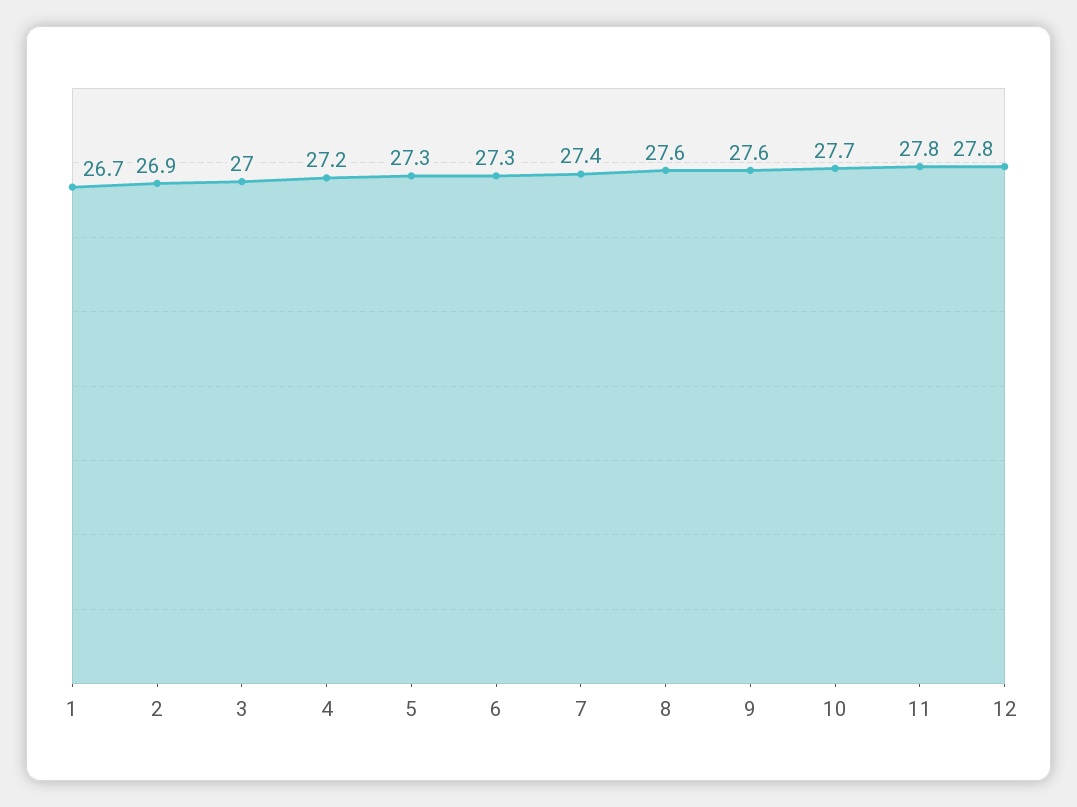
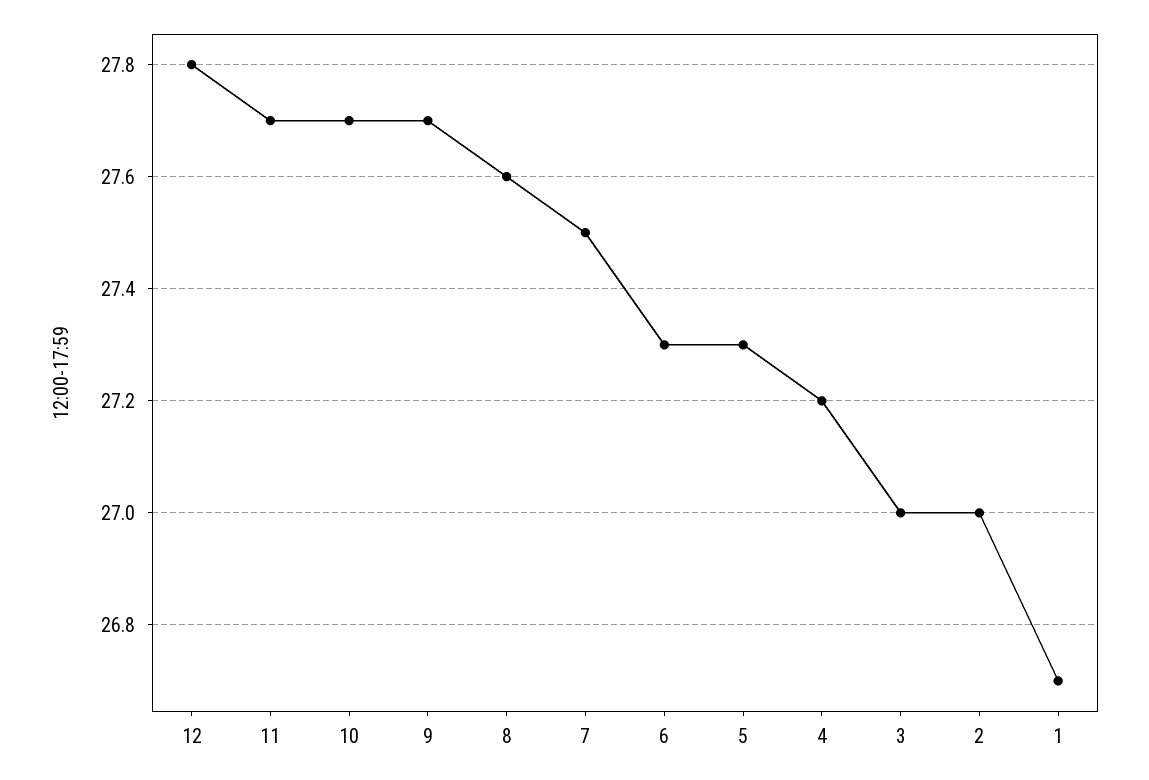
2: 26.9 -> 27
7: 27.4 -> 27.5
9: 27.6 -> 27.7
11: 27.8 -> 27.7

